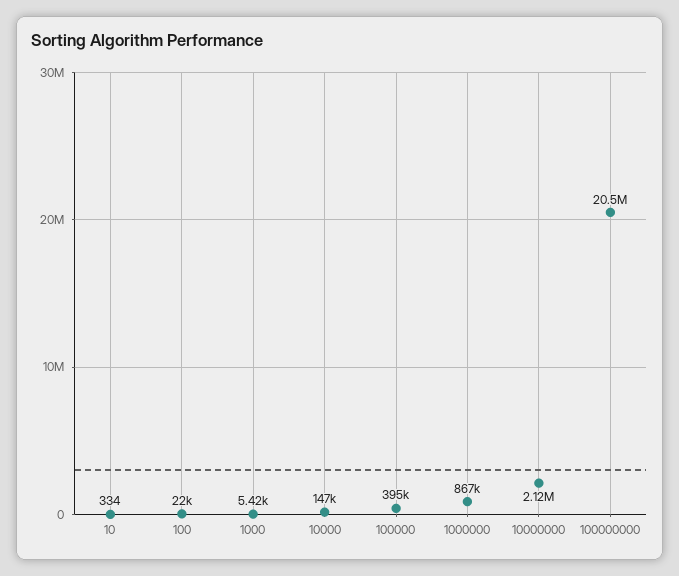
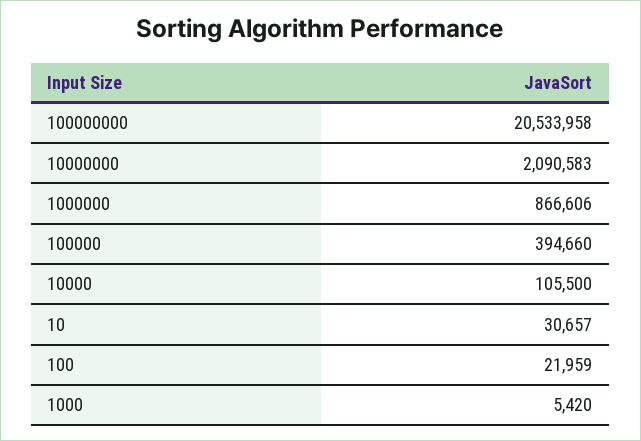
10: 334 -> 30657
10000: 147000 -> 105500
10000000: 2120000 -> 2090583

